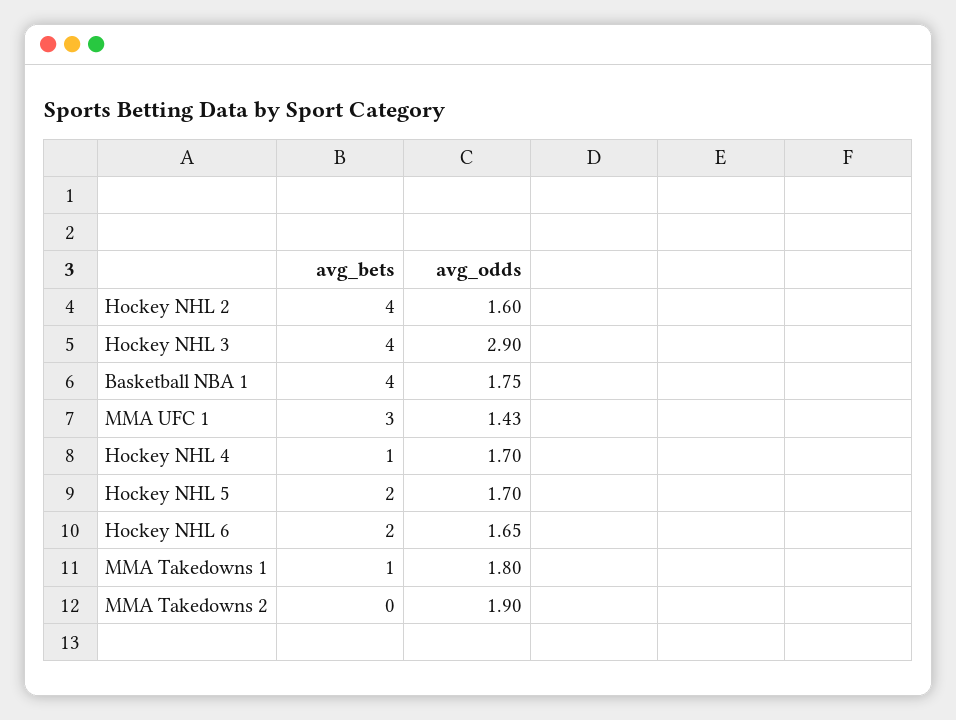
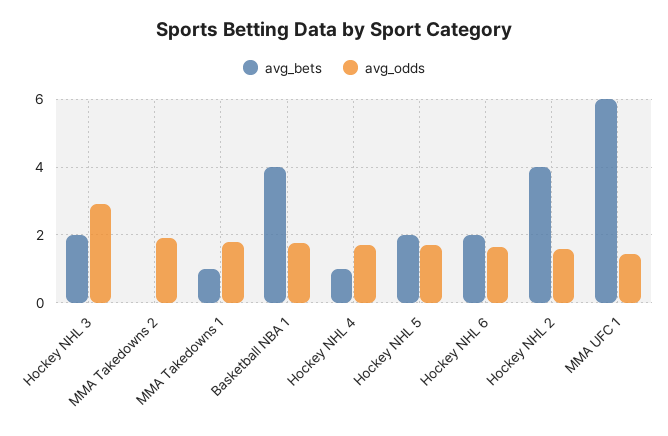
avg_bets, Hockey NHL 3: 4 -> 2
avg_bets, MMA UFC 1: 3 -> 6

